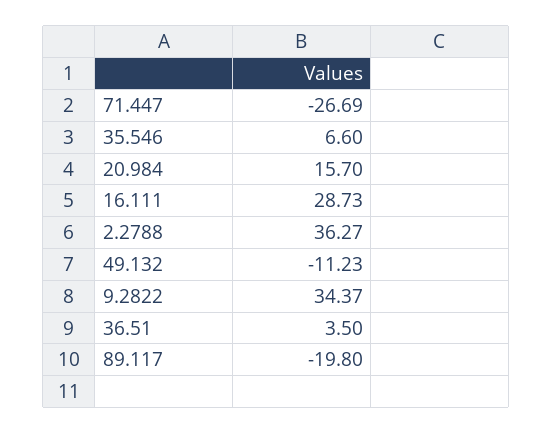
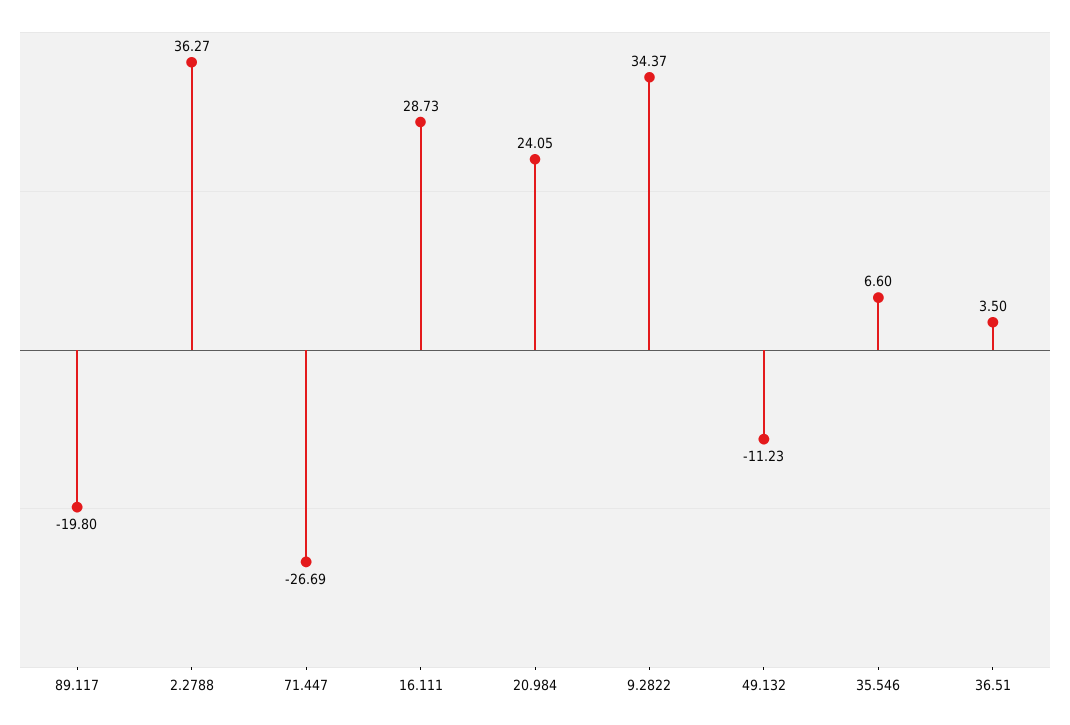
20.984: 15.7 -> 24.05

